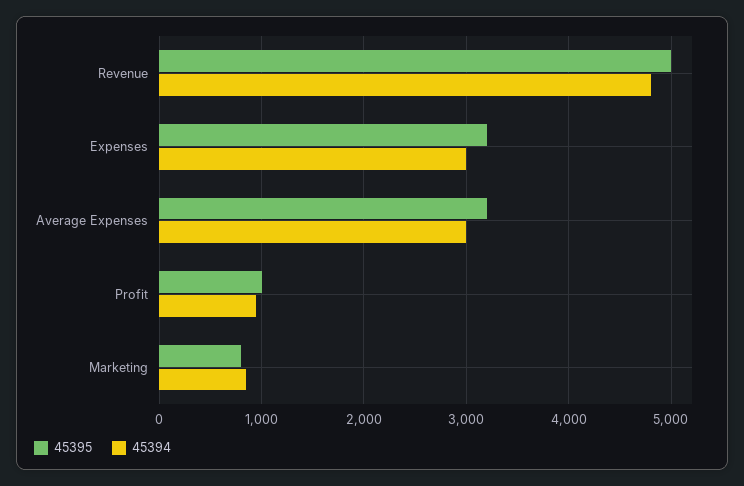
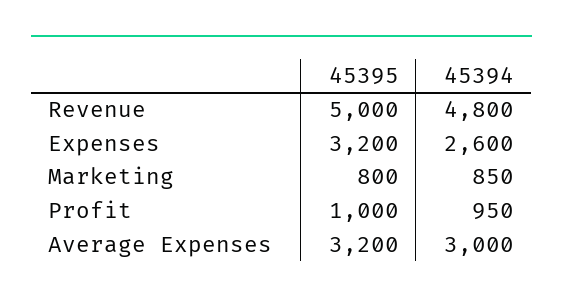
45394, Expenses: 3000 -> 2600

